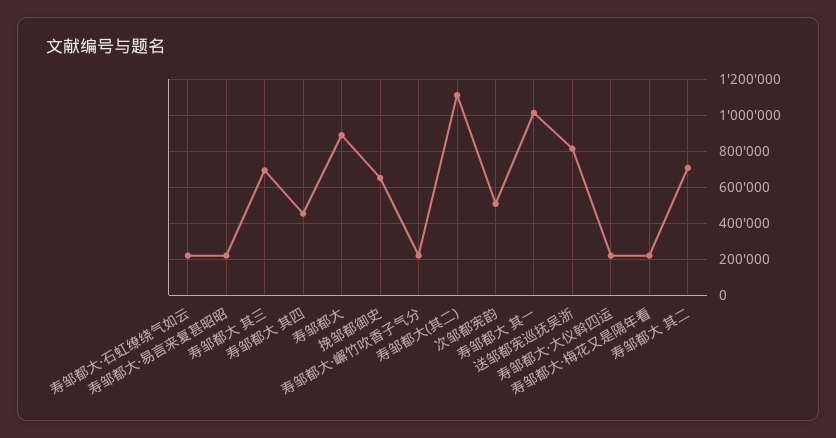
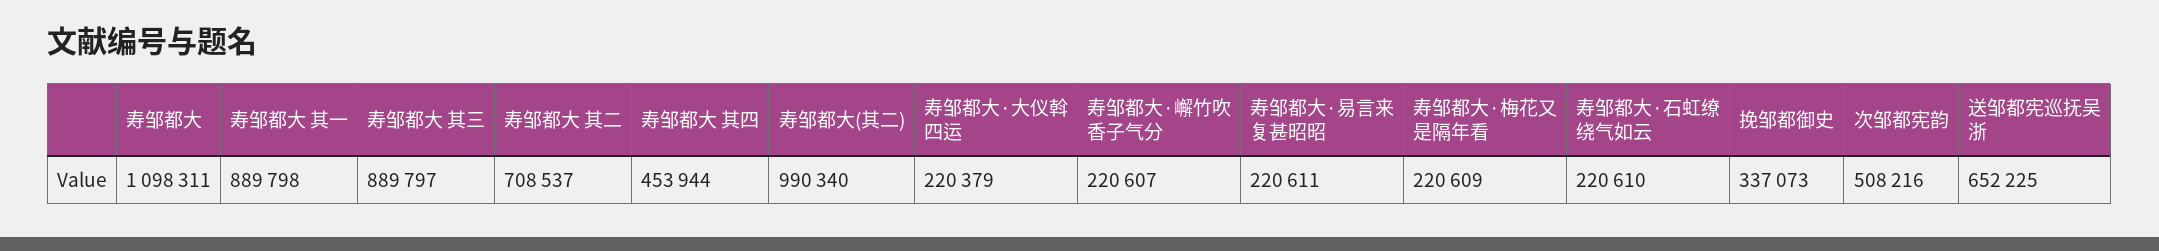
寿邹都大 其三: 700000 -> 889797
寿邹都大: 900000 -> 1098311
挽邹都御史: 650000 -> 337073
寿邹都大(其二): 1100000 -> 990340
寿邹都大 其一: 1000000 -> 889798
送邹都宪巡抚吴浙: 800000 -> 652225

